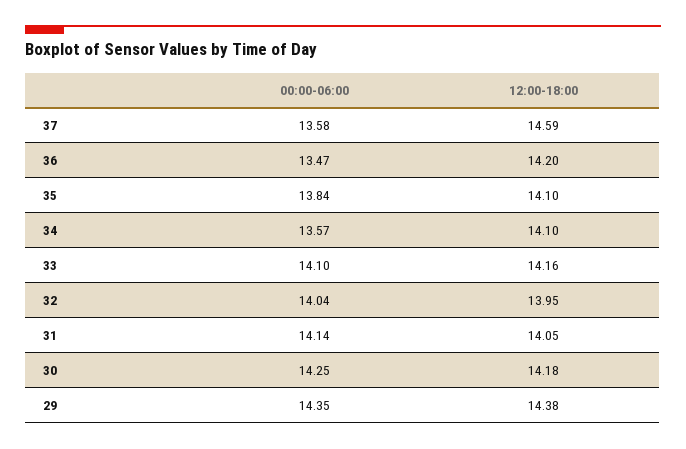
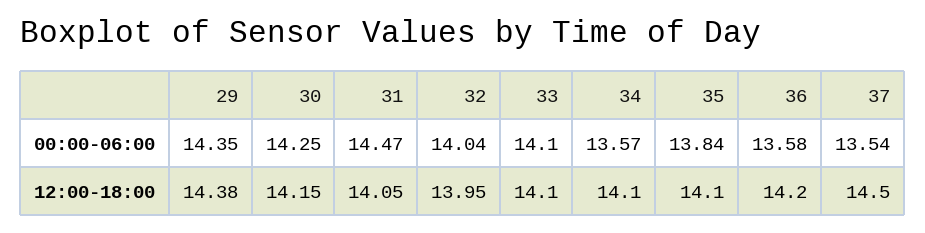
00:00-06:00, 37: 13.58 -> 13.54
12:00-18:00, 37: 14.59 -> 14.5
00:00-06:00, 36: 13.47 -> 13.58
12:00-18:00, 33: 14.16 -> 14.1
00:00-06:00, 31: 14.14 -> 14.47
12:00-18:00, 30: 14.18 -> 14.15

